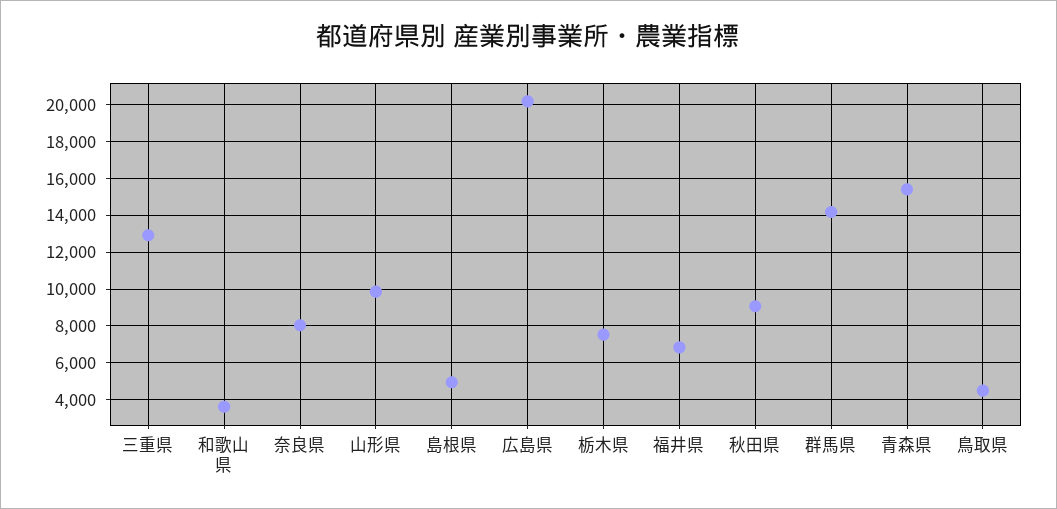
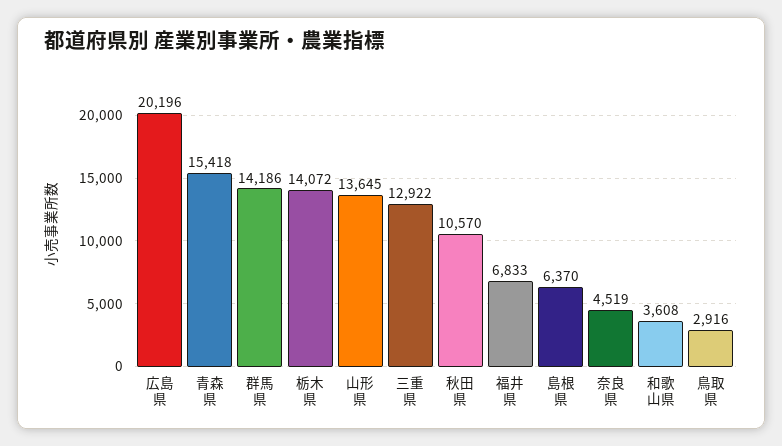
奈良県: 8000 -> 4519
山形県: 10000 -> 13645
島根県: 5000 -> 6370
栃木県: 7500 -> 14072
秋田県: 9000 -> 10570
鳥取県: 4500 -> 2916

